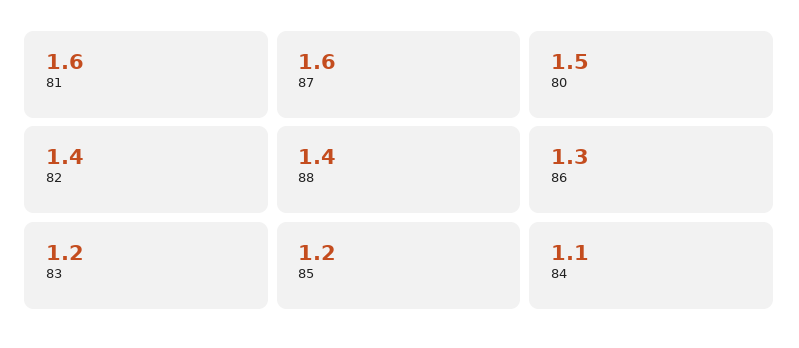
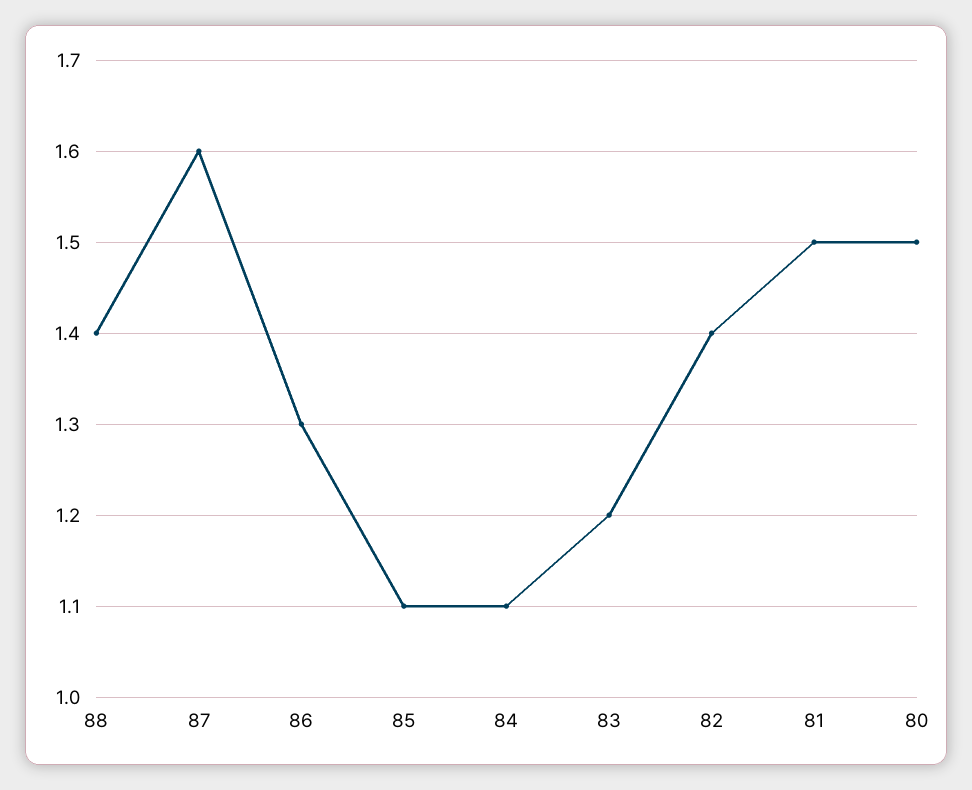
81: 1.6 -> 1.5
85: 1.2 -> 1.1

